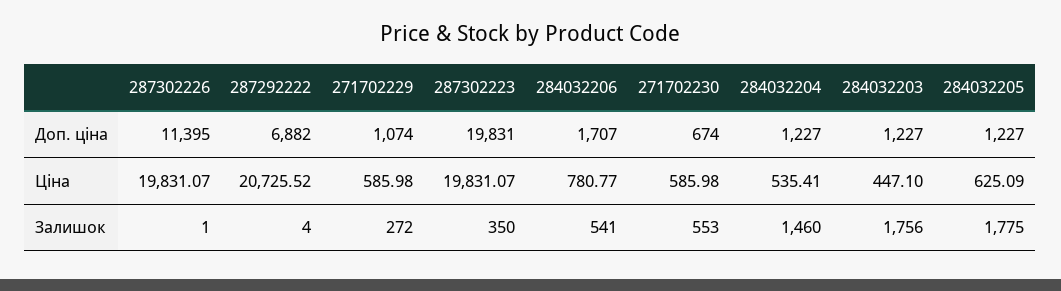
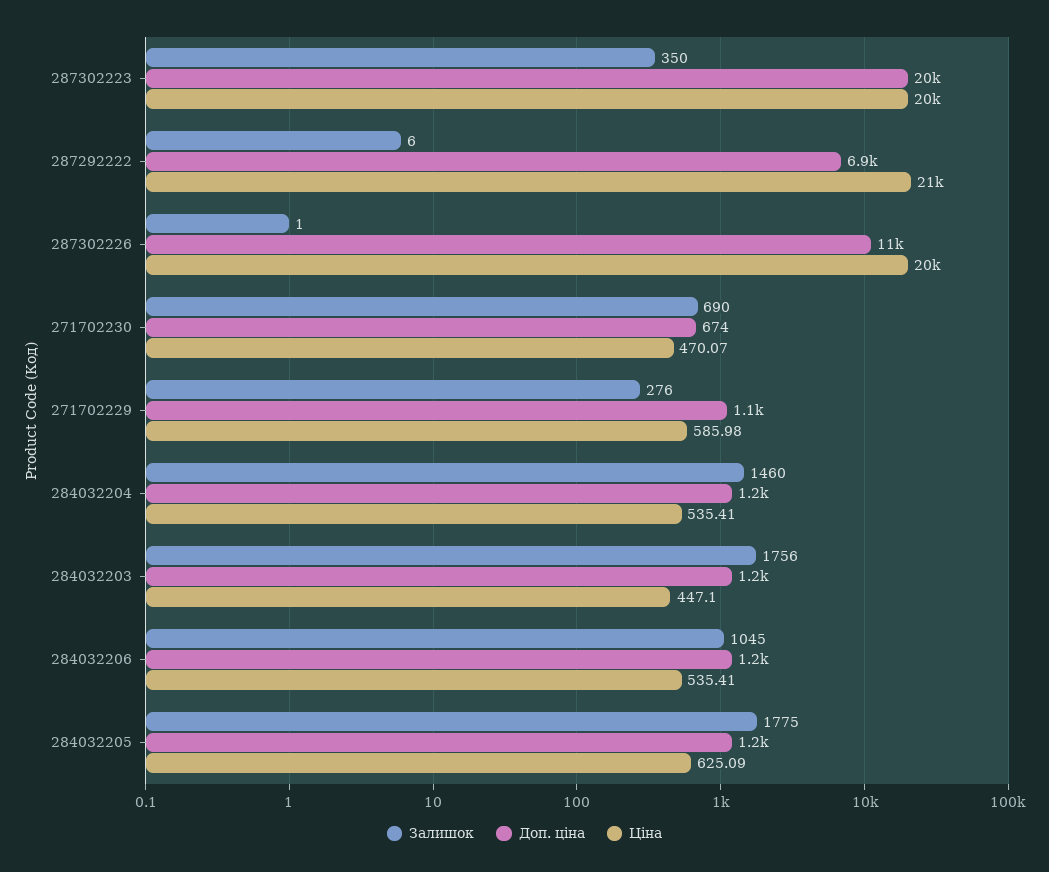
Доп. ціна, 284032206: 1707 -> 1200
Ціна, 284032206: 780.77 -> 535.41
Ціна, 271702230: 585.98 -> 470.07
Залишок, 287292222: 4 -> 6
Залишок, 271702229: 272 -> 276
Залишок, 284032206: 541 -> 1045
Залишок, 271702230: 553 -> 690

